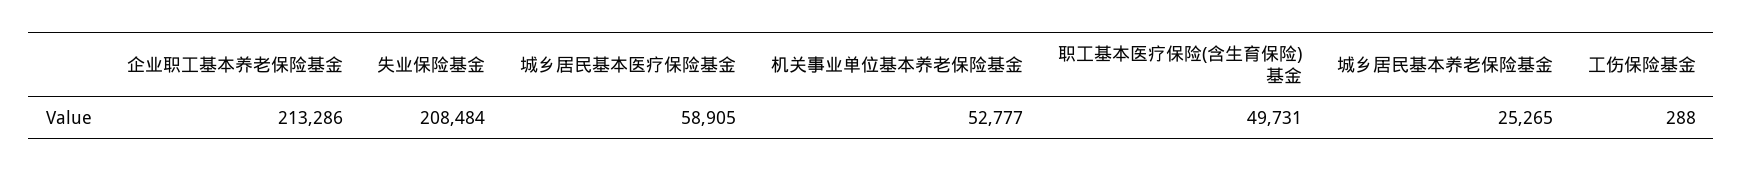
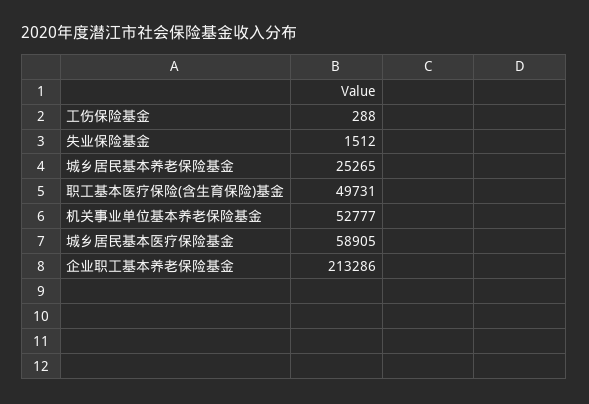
失业保险基金: 208484 -> 1512

